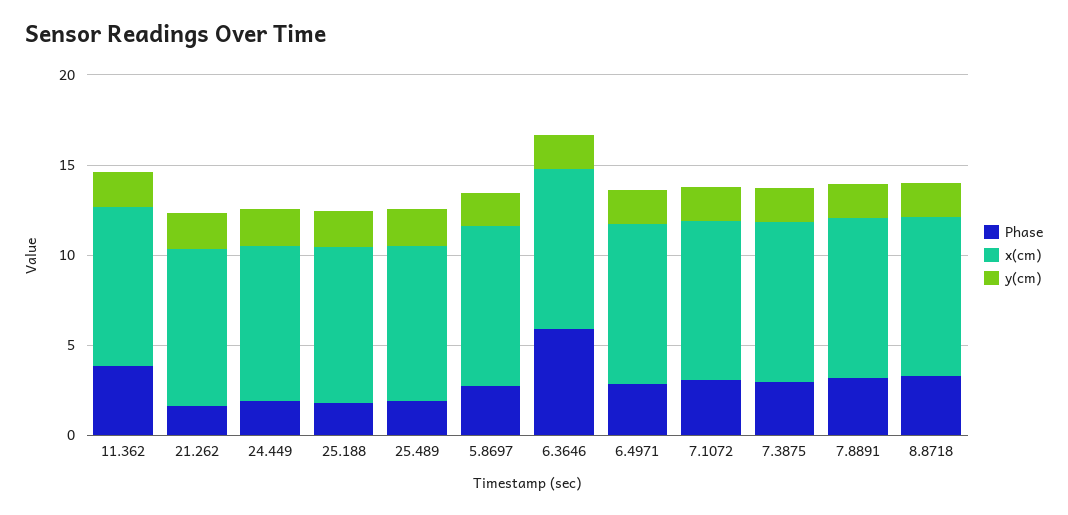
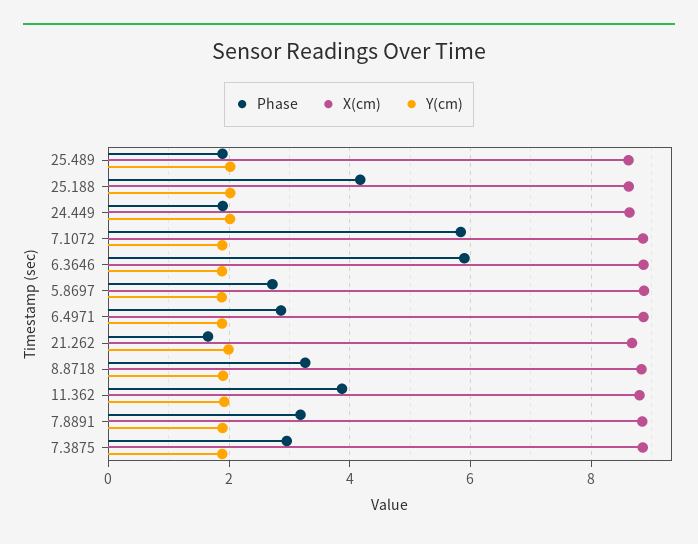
Phase, 25.188: 2 -> 4.2
Phase, 7.1072: 3 -> 5.8

